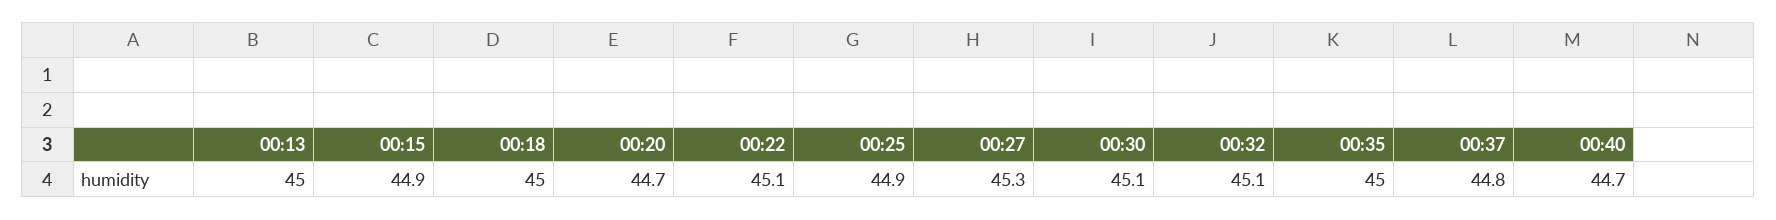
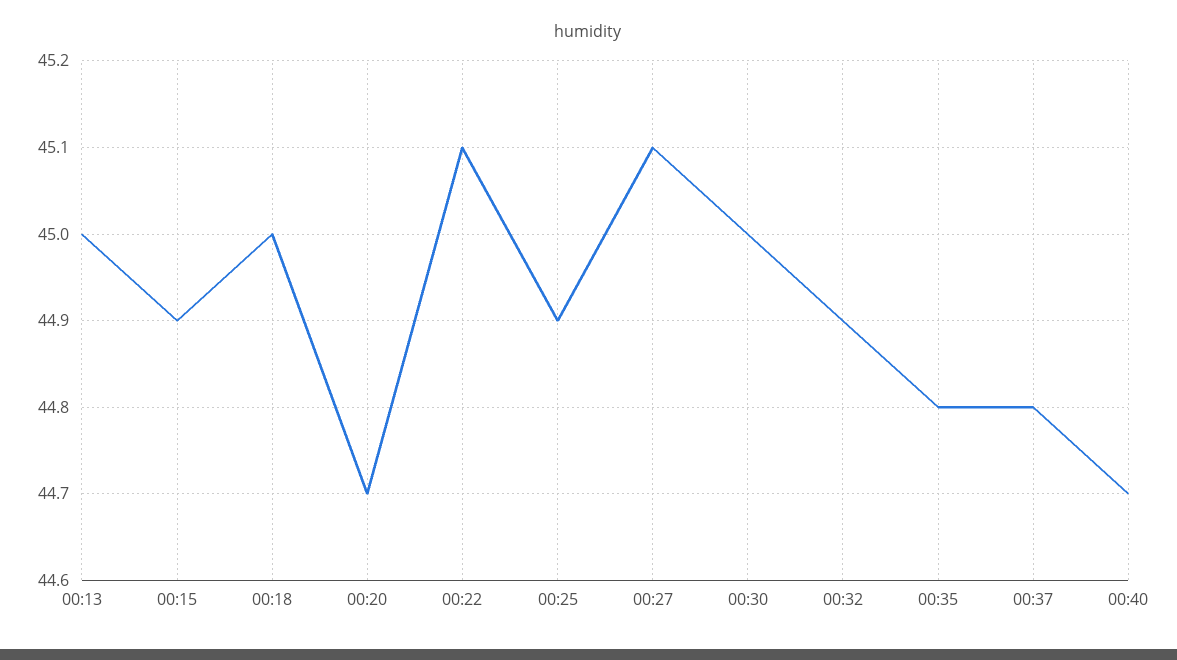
00:27: 45.3 -> 45.1
00:30: 45.1 -> 45
00:32: 45.1 -> 44.9
00:35: 45 -> 44.8

